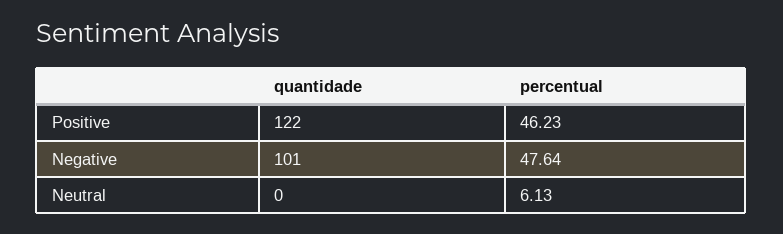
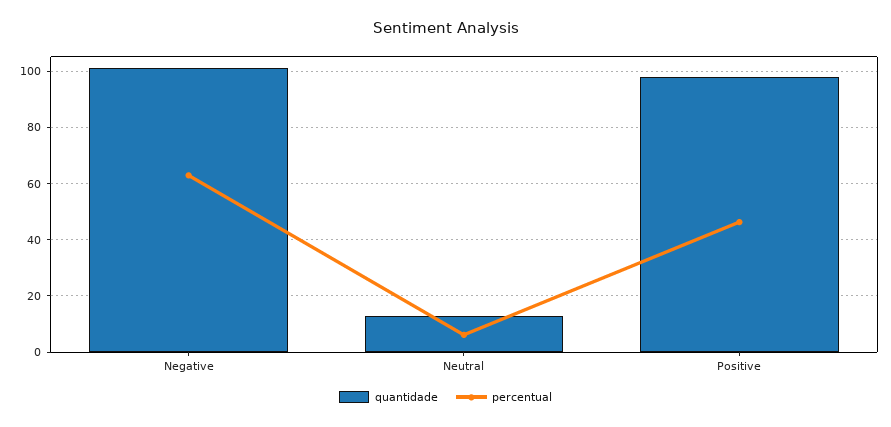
quantidade, Positive: 122 -> 97.5
percentual, Negative: 47.64 -> 62.5
quantidade, Neutral: 0 -> 12.5

